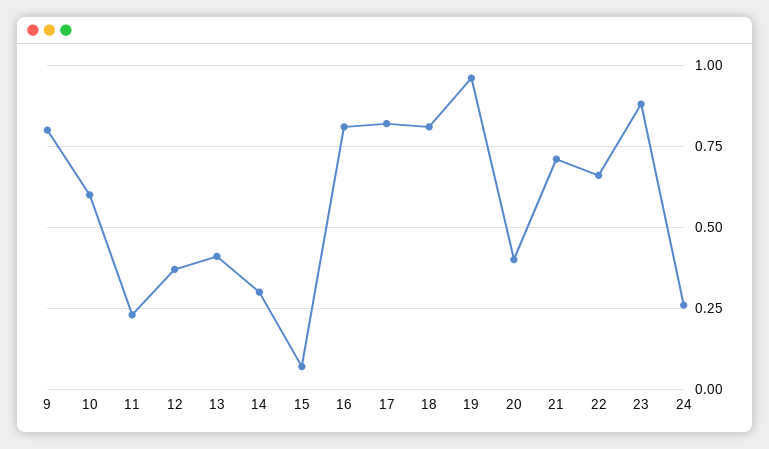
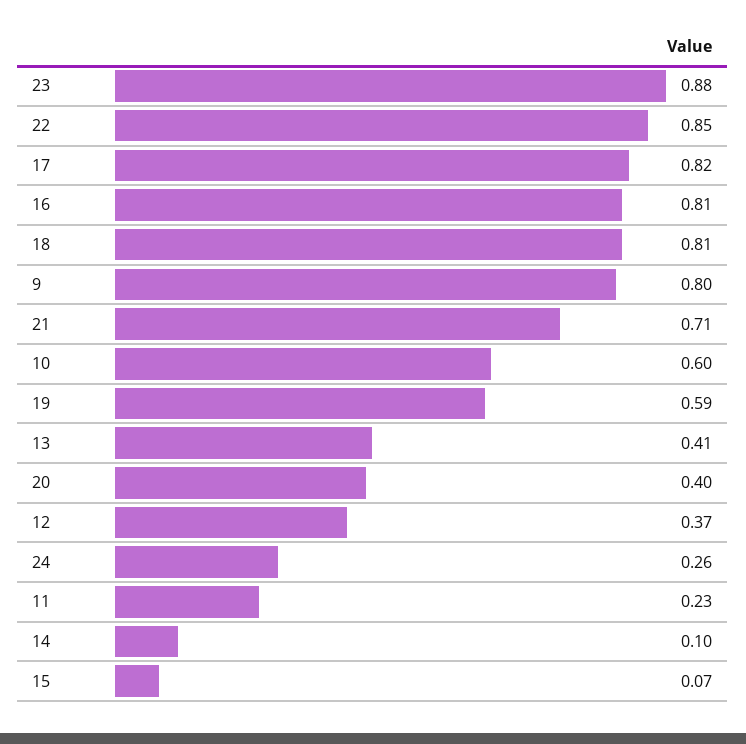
14: 0.3 -> 0.1
19: 0.95 -> 0.59
22: 0.65 -> 0.85

